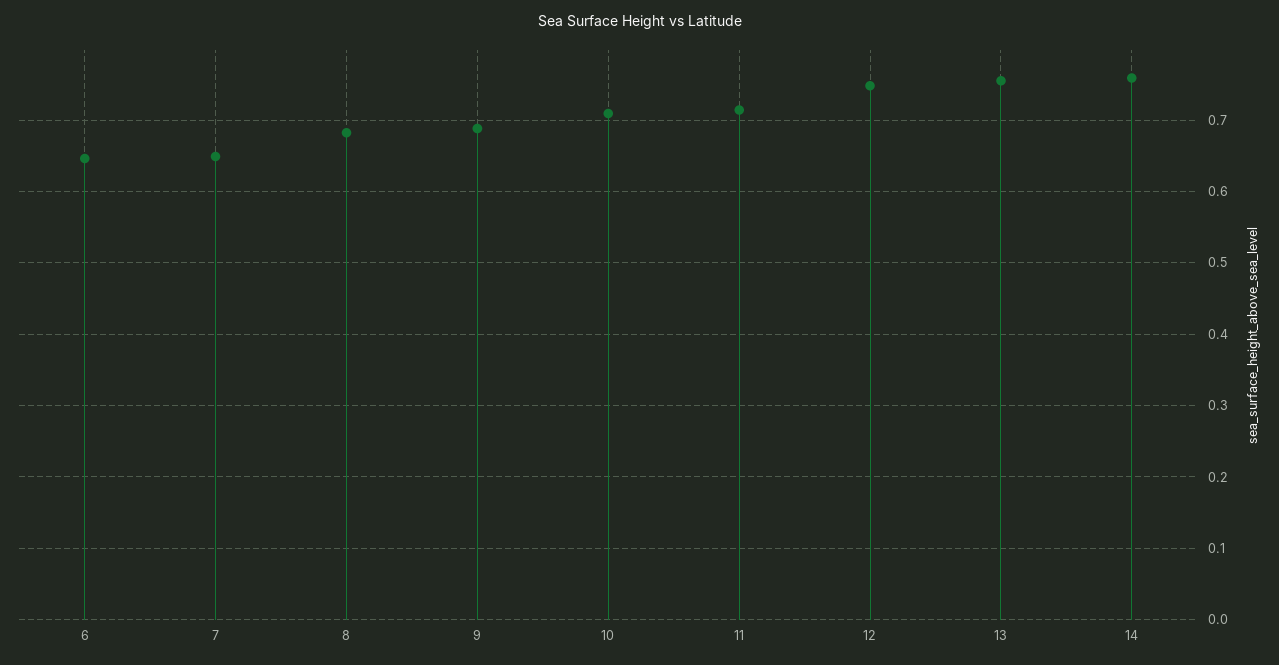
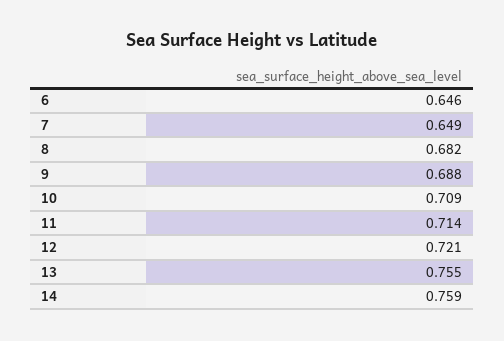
12: 0.75 -> 0.721

